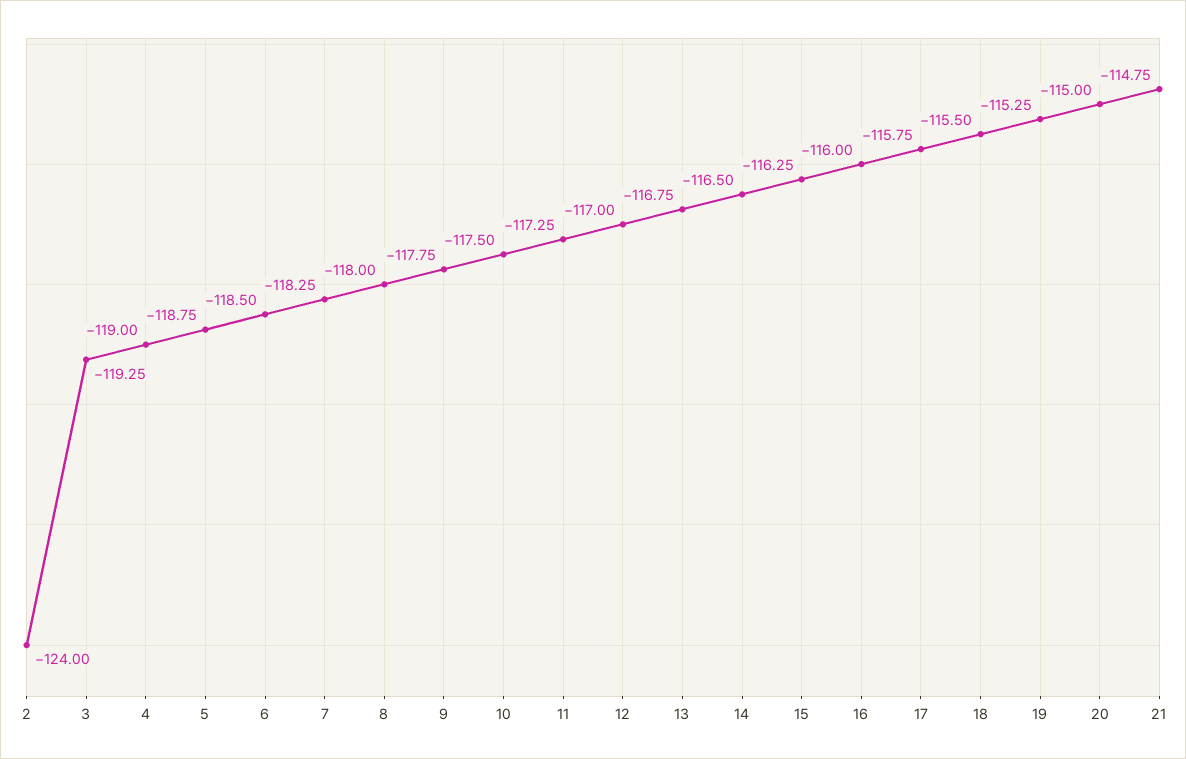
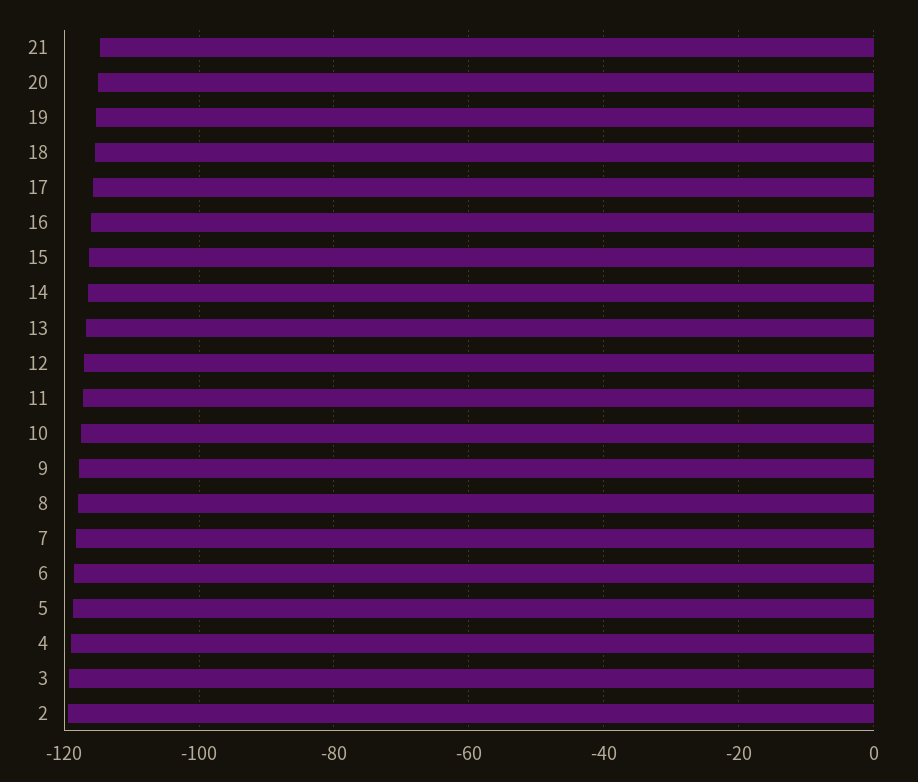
2: -124 -> -120

